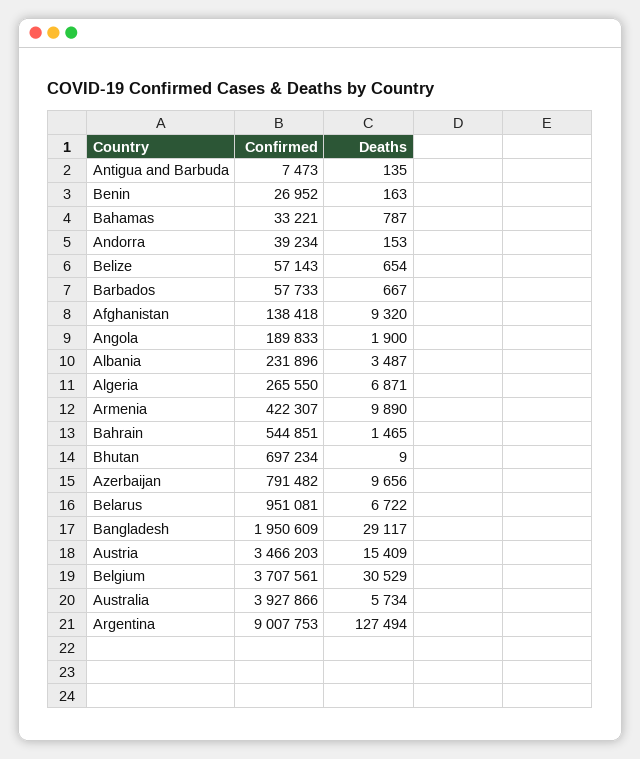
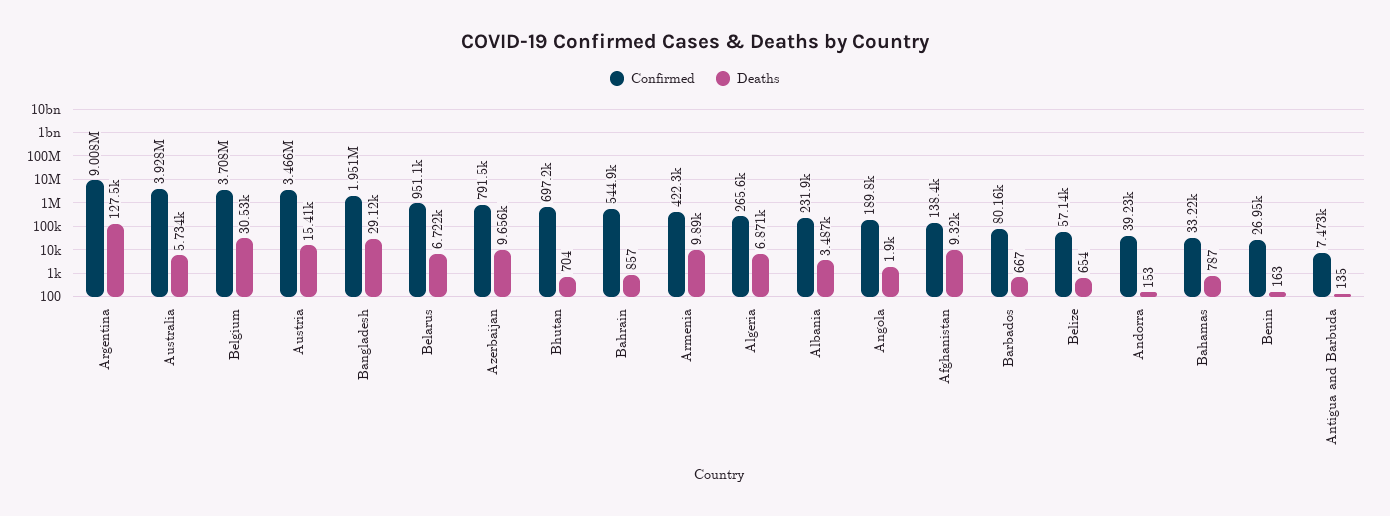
Confirmed, Barbados: 57733 -> 80160
Deaths, Bahrain: 1465 -> 857
Deaths, Bhutan: 9 -> 704

